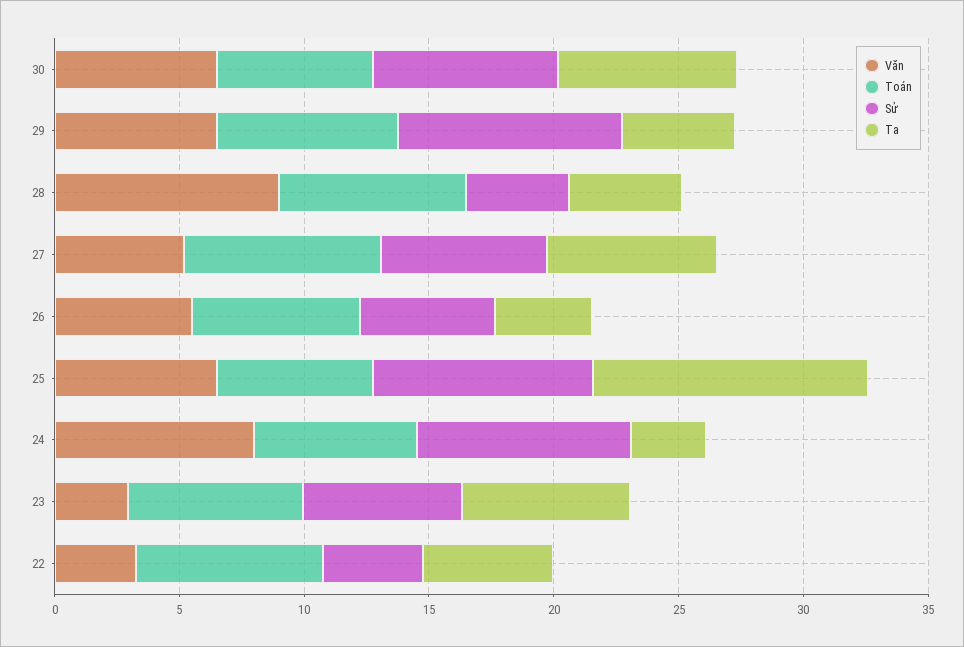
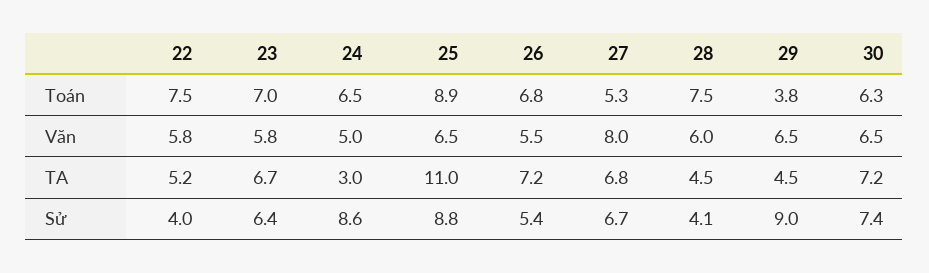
Toán, 29: 7 -> 3.8
Văn, 28: 9 -> 6
Văn, 27: 5 -> 8
Toán, 27: 8 -> 5.3
Ta, 26: 4 -> 7.2
Toán, 25: 6 -> 8.9
Văn, 24: 8 -> 5
Văn, 23: 3 -> 5.8
Văn, 22: 3 -> 5.8

